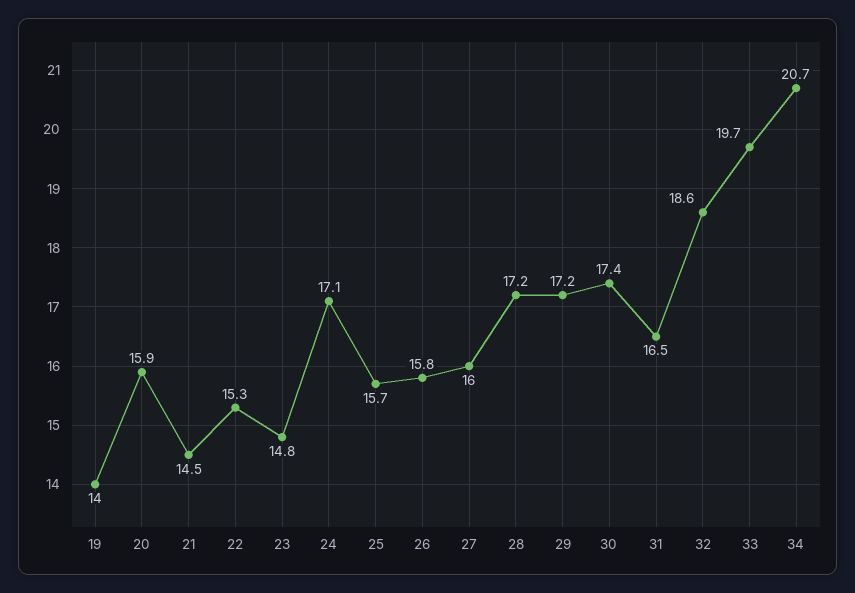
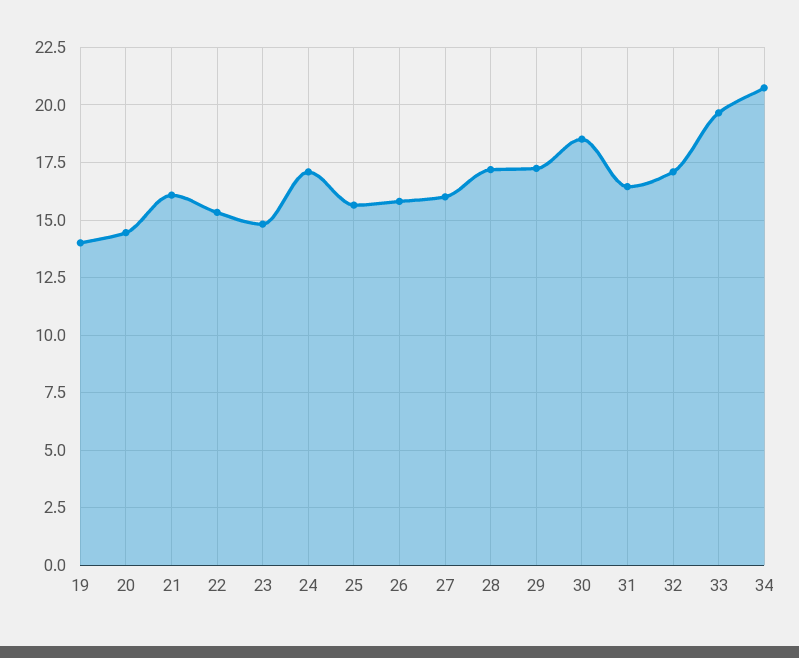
20: 15.9 -> 14.5
21: 14.5 -> 16
30: 17.4 -> 18.5
32: 18.6 -> 17

